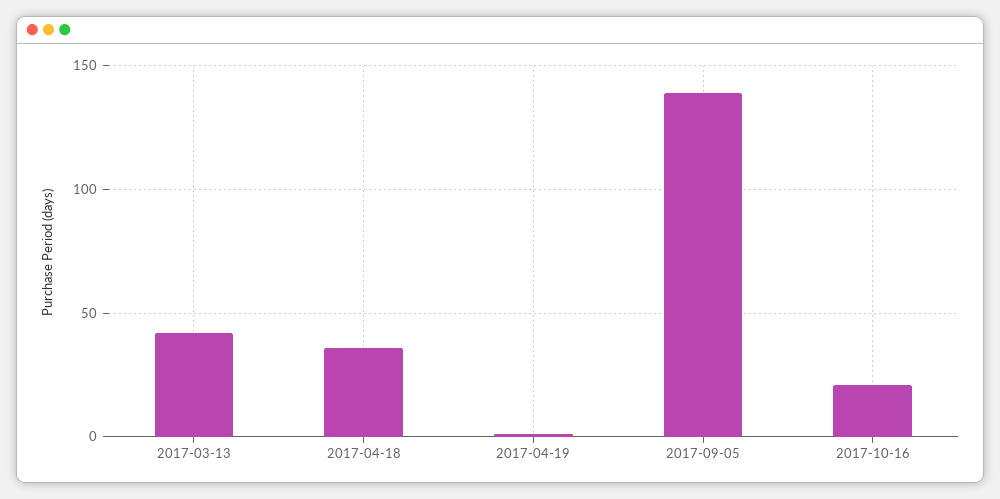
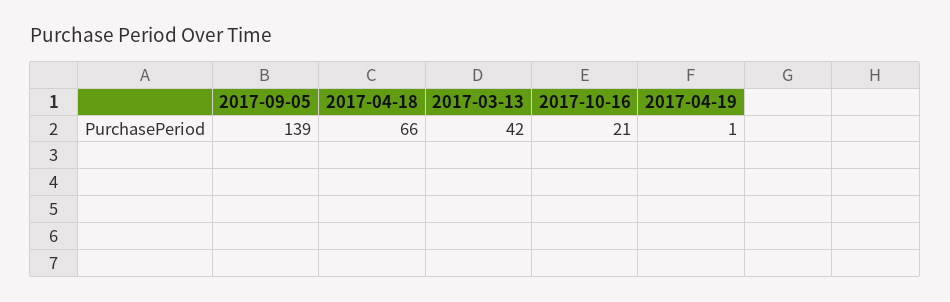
2017-04-18: 35 -> 66

